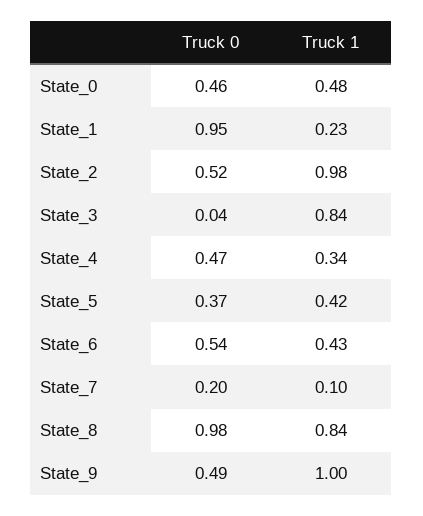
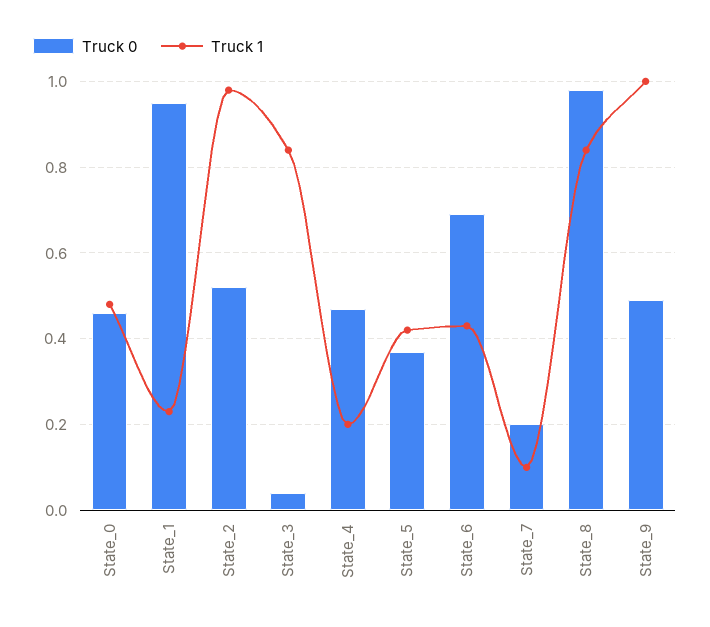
Truck 1, State_4: 0.34 -> 0.2
Truck 0, State_6: 0.54 -> 0.7

